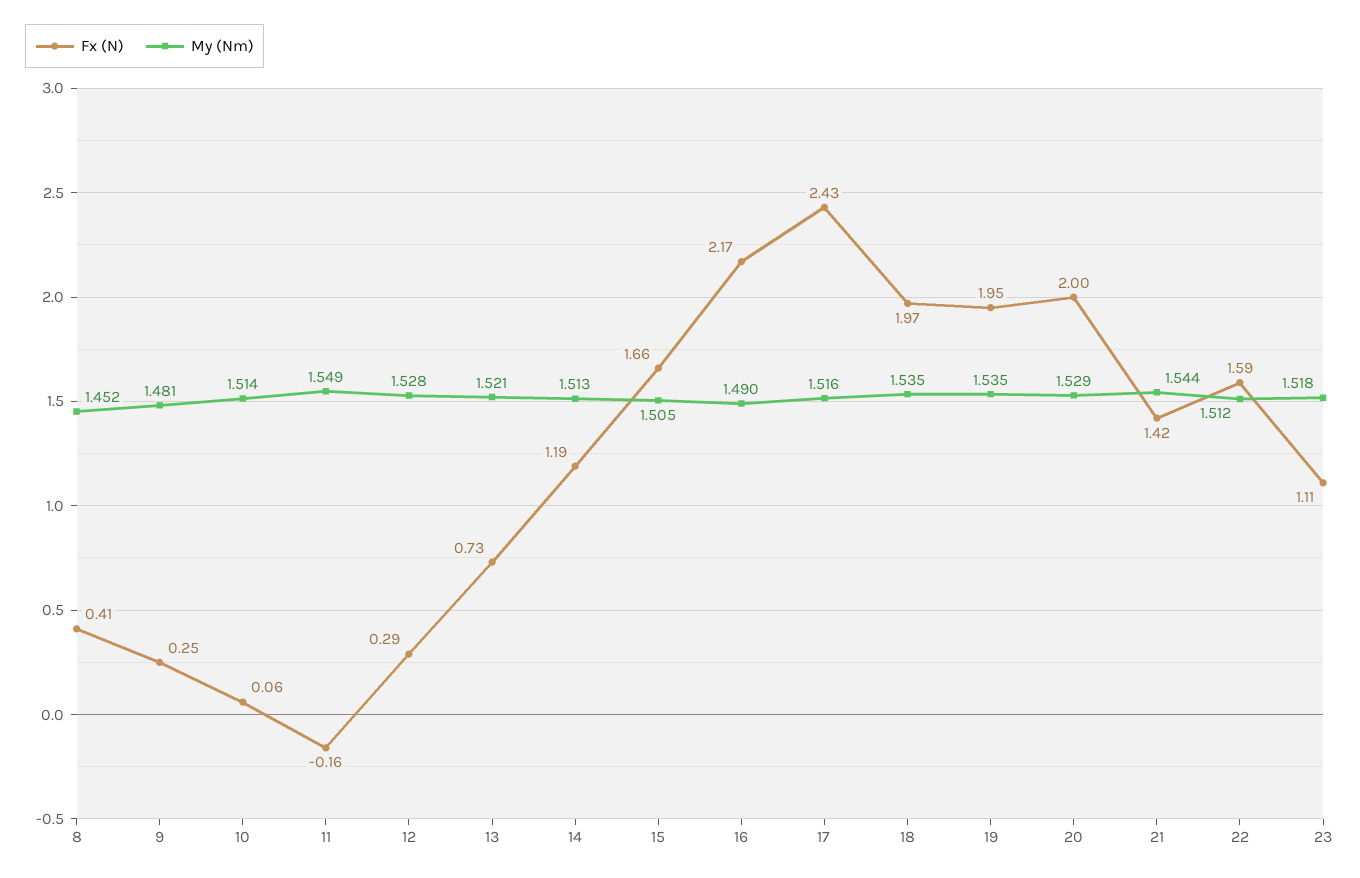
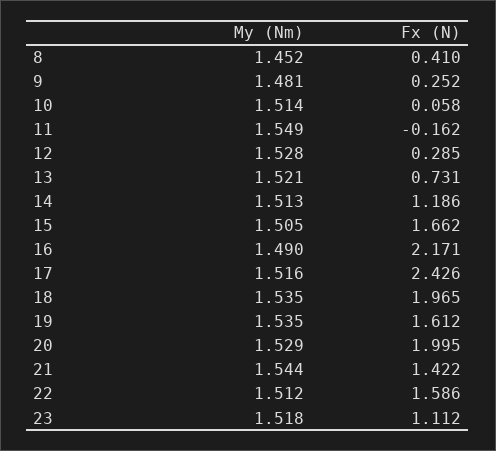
Fx (N), 19: 1.95 -> 1.612

